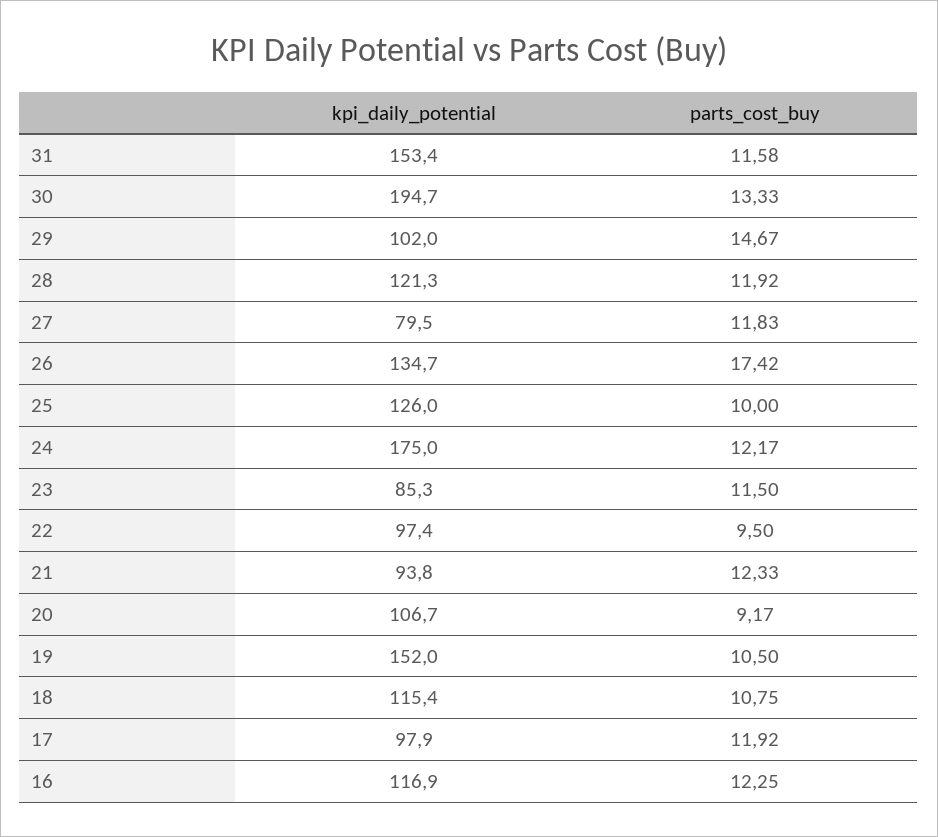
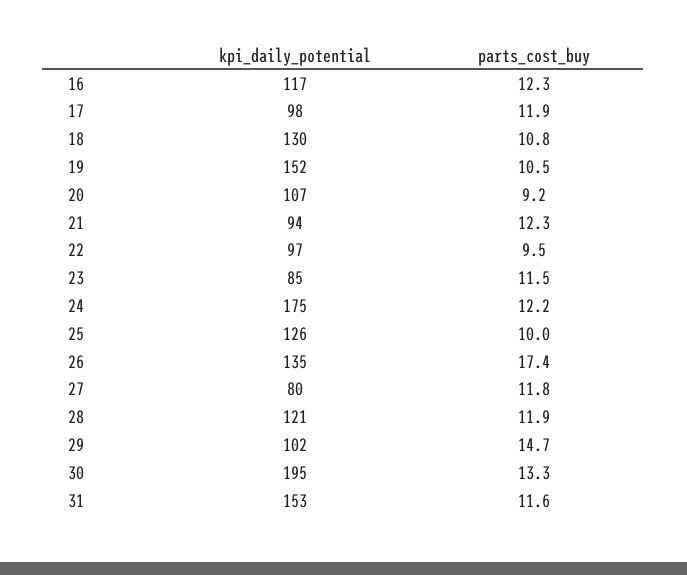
kpi_daily_potential, 18: 115.4 -> 130

